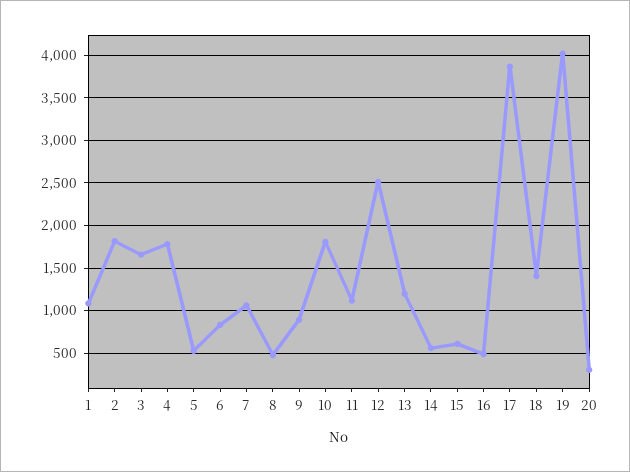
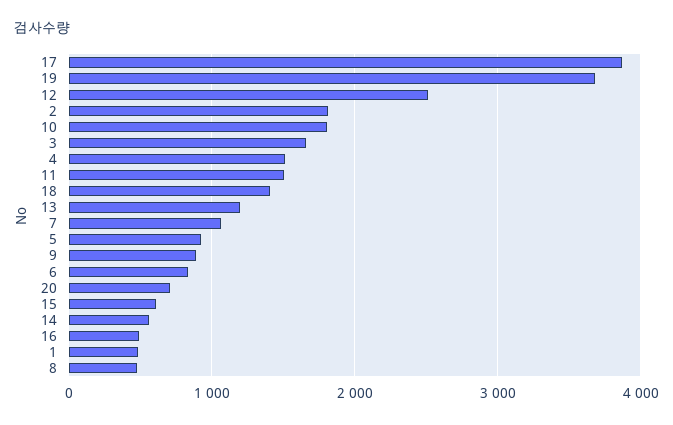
1: 1100 -> 500
4: 1800 -> 1500
5: 500 -> 900
11: 1100 -> 1500
19: 4000 -> 3700
20: 300 -> 700

